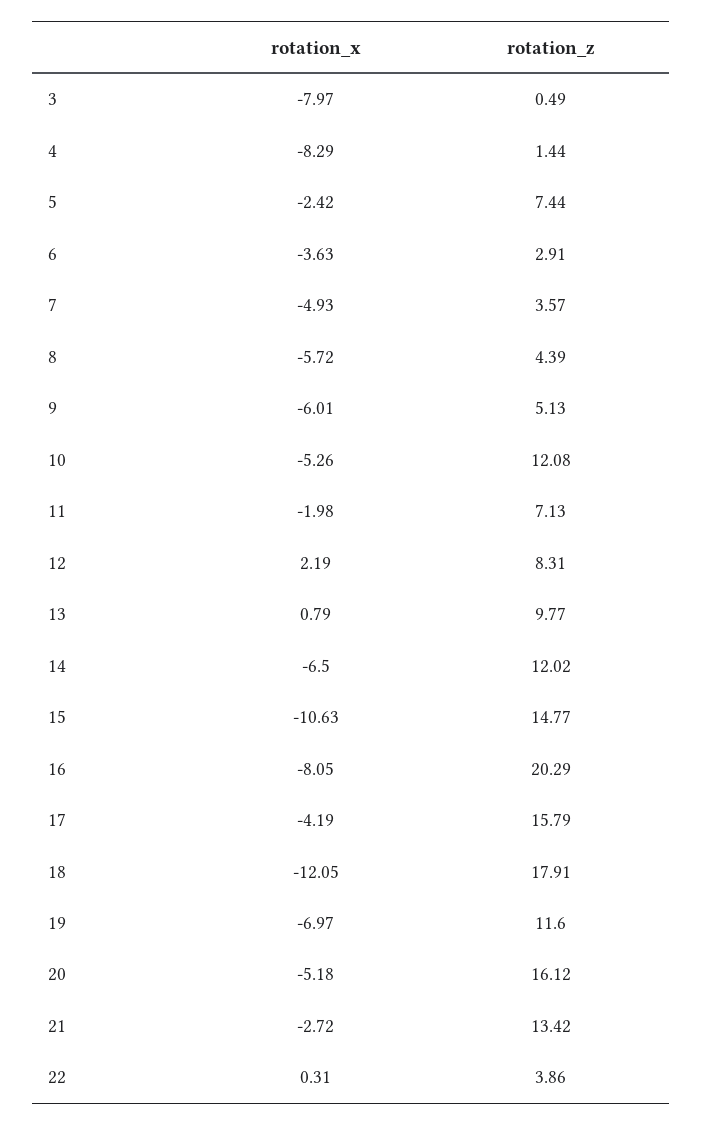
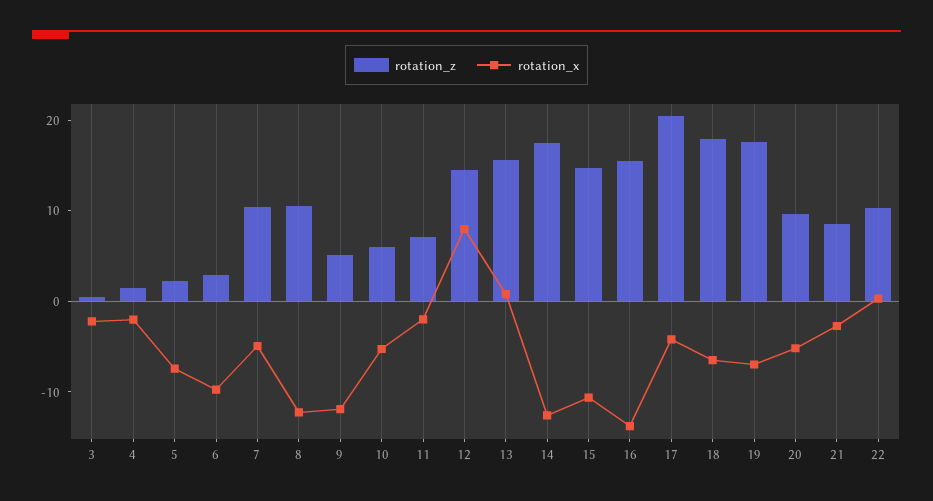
rotation_x, 3: -7.97 -> -2
rotation_x, 4: -8.29 -> -2
rotation_x, 5: -2.42 -> -8
rotation_z, 5: 7.44 -> 2
rotation_x, 6: -3.63 -> -10
rotation_z, 7: 3.57 -> 10
rotation_x, 8: -5.72 -> -12
rotation_z, 8: 4.39 -> 10
rotation_x, 9: -6.01 -> -12
rotation_z, 10: 12.08 -> 6
rotation_x, 12: 2.19 -> 8
rotation_z, 12: 8.31 -> 14
rotation_z, 13: 9.77 -> 16
rotation_x, 14: -6.5 -> -12
rotation_z, 14: 12.02 -> 18
rotation_x, 16: -8.05 -> -14
rotation_z, 16: 20.29 -> 16
rotation_z, 17: 15.79 -> 20
rotation_x, 18: -12.05 -> -6
rotation_z, 19: 11.6 -> 18
rotation_z, 20: 16.12 -> 10
rotation_z, 21: 13.42 -> 8
rotation_z, 22: 3.86 -> 10

